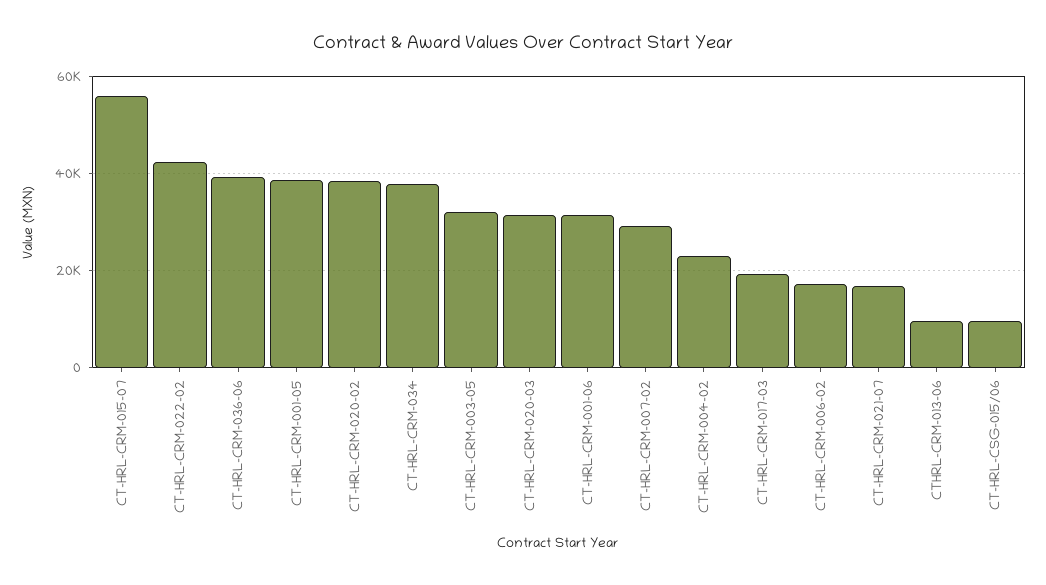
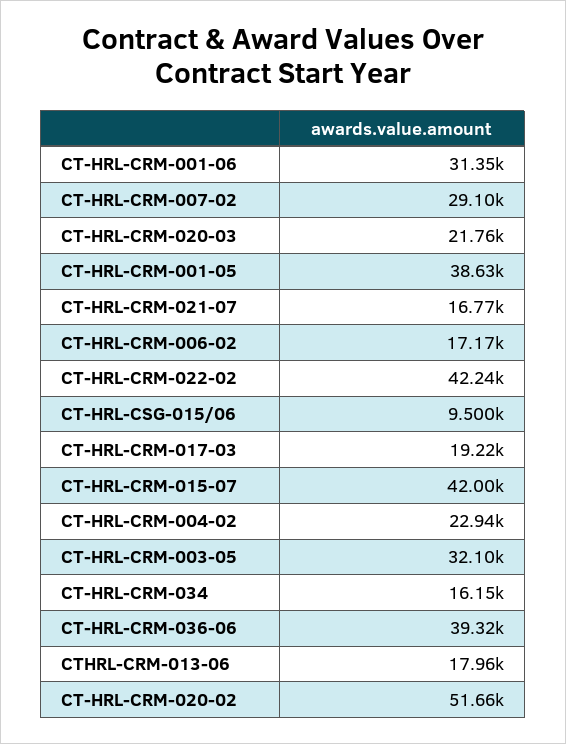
CT-HRL-CRM-015-07: 56000 -> 42000
CT-HRL-CRM-020-02: 38000 -> 51660
CT-HRL-CRM-034: 38000 -> 16150
CT-HRL-CRM-020-03: 32000 -> 21760
CTHRL-CRM-013-06: 10000 -> 17960

